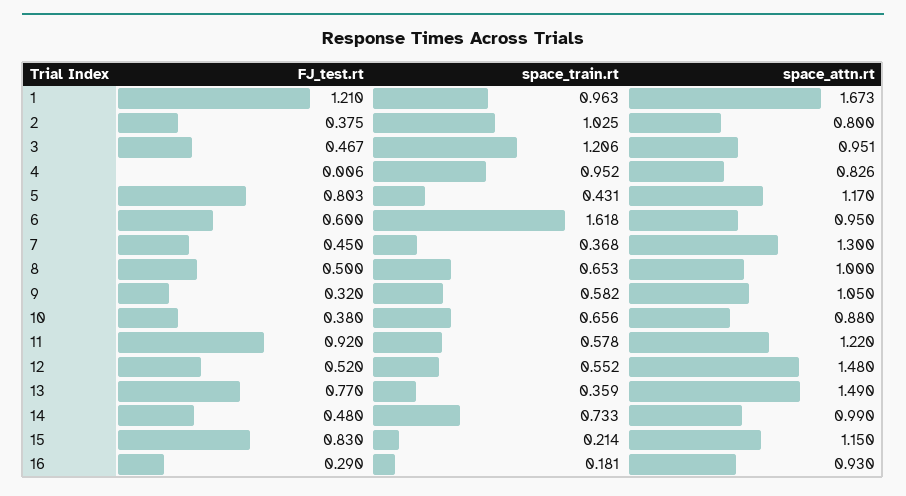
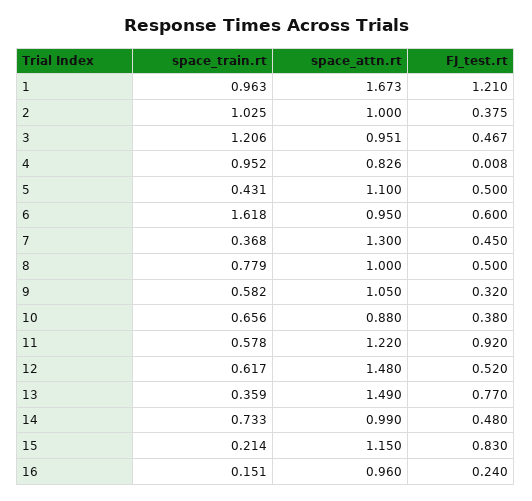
space_attn.rt, 2: 0.8 -> 1
FJ_test.rt, 4: 0.006 -> 0.008
FJ_test.rt, 5: 0.803 -> 0.5
space_attn.rt, 5: 1.17 -> 1.1
space_train.rt, 8: 0.653 -> 0.779
space_train.rt, 12: 0.552 -> 0.617
FJ_test.rt, 16: 0.29 -> 0.24
space_train.rt, 16: 0.181 -> 0.151
space_attn.rt, 16: 0.93 -> 0.96

